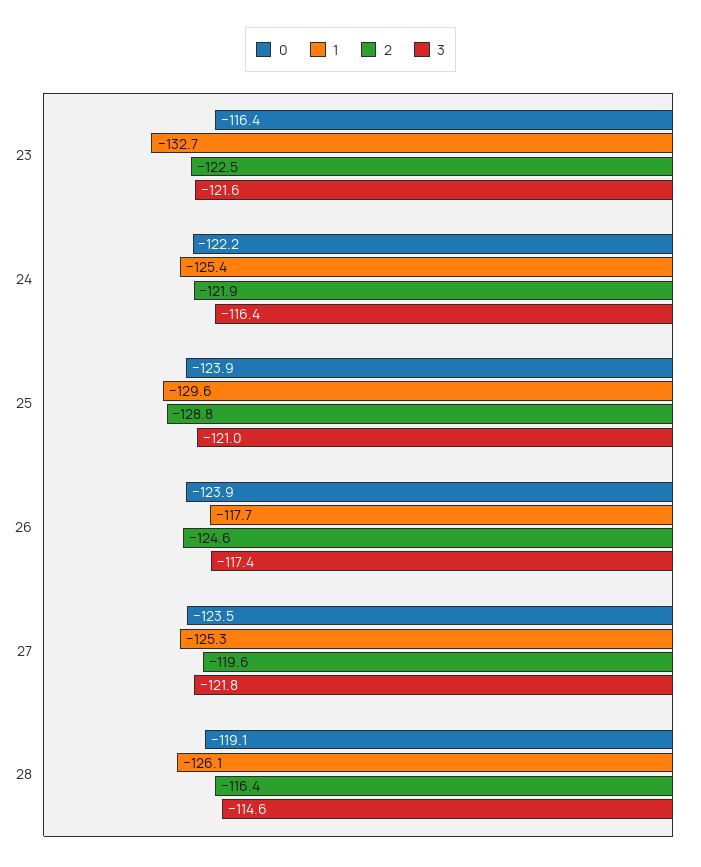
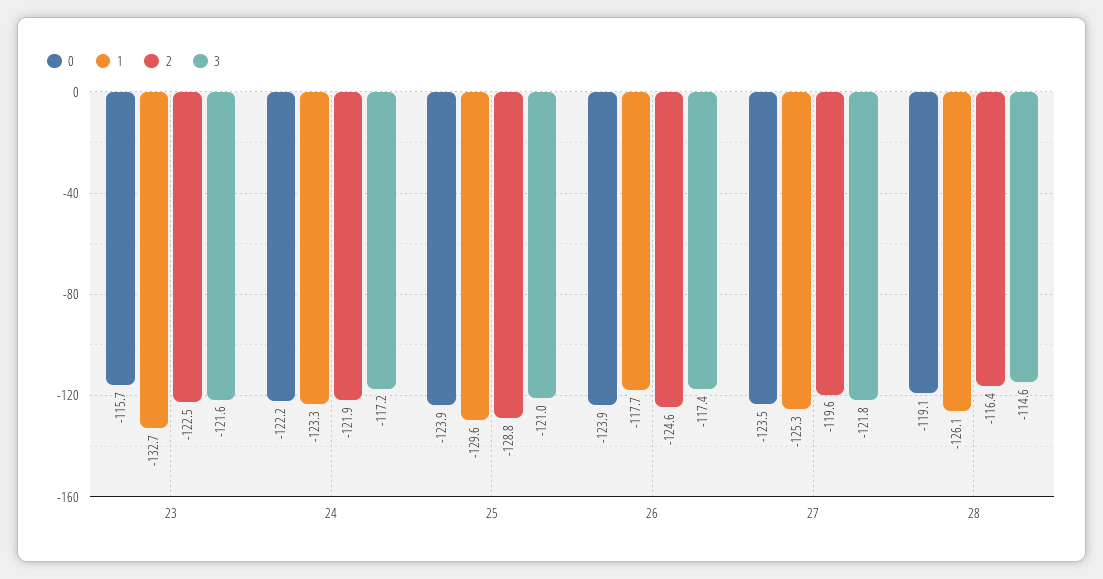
0, 23: -116.4 -> -115.7
1, 24: -125.4 -> -123.3
3, 24: -116.4 -> -117.2

